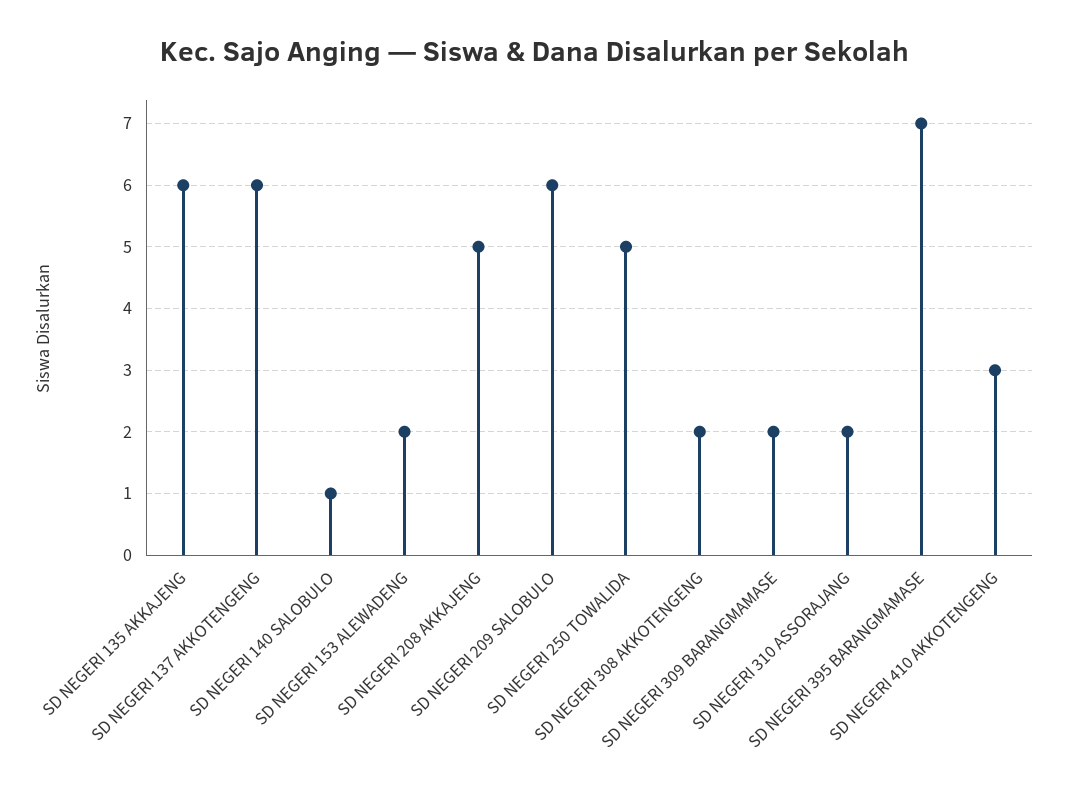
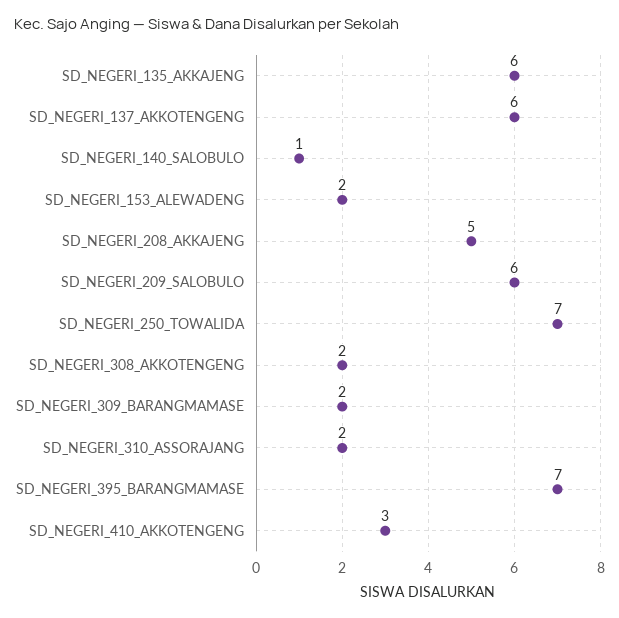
SD NEGERI 250 TOWALIDA: 5 -> 7

